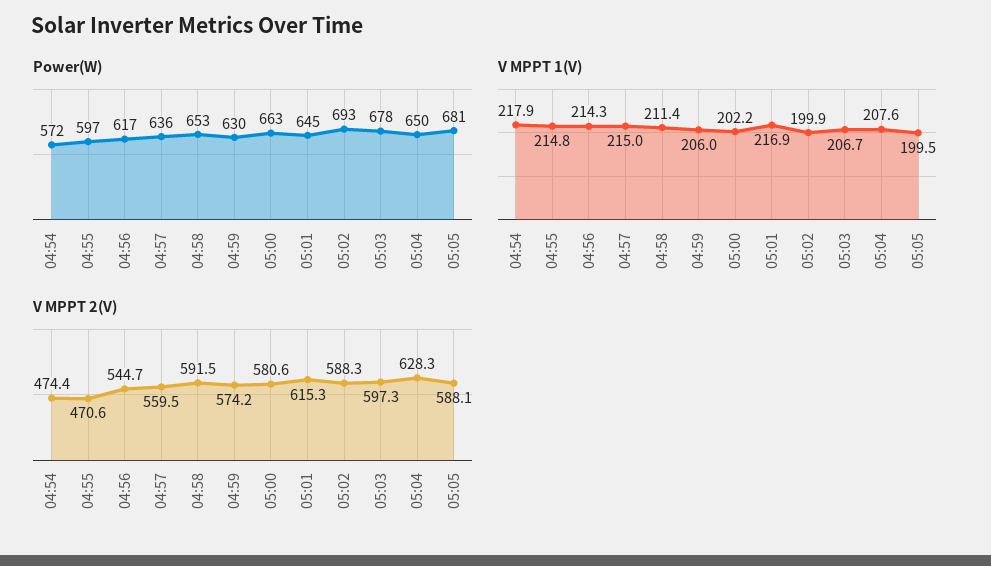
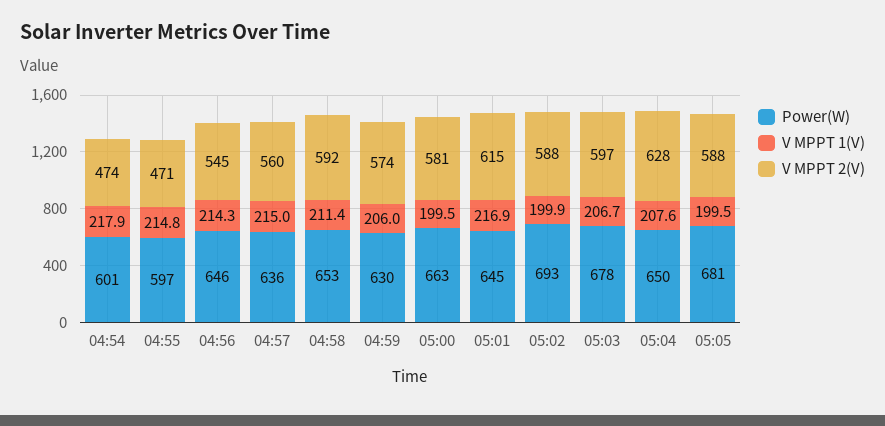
Power(W), 04:54: 572 -> 601
Power(W), 04:56: 617 -> 646
V MPPT 1(V), 05:00: 202.2 -> 199.5

